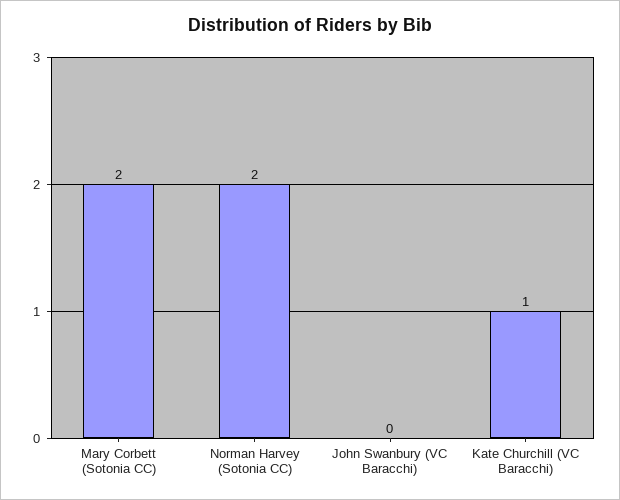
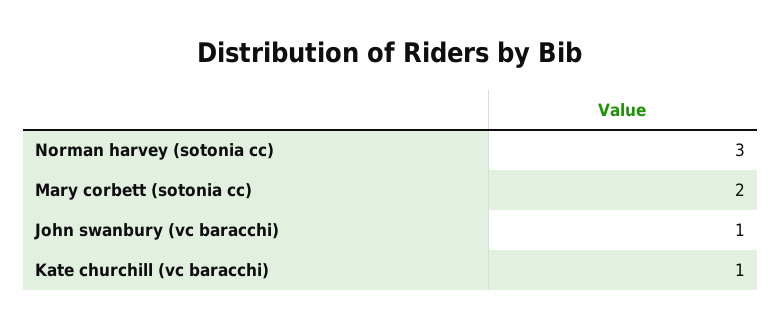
Norman Harvey (Sotonia CC): 2 -> 3
John Swanbury (VC Baracchi): 0 -> 1

